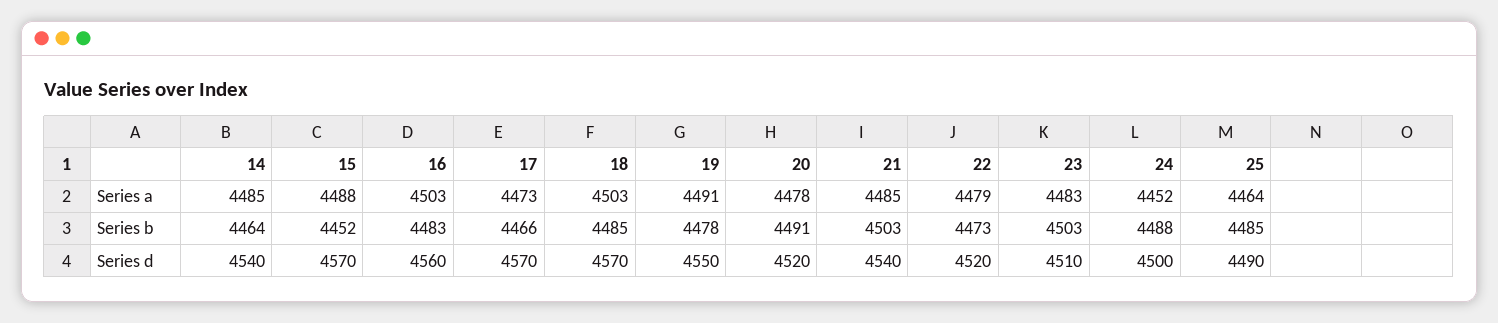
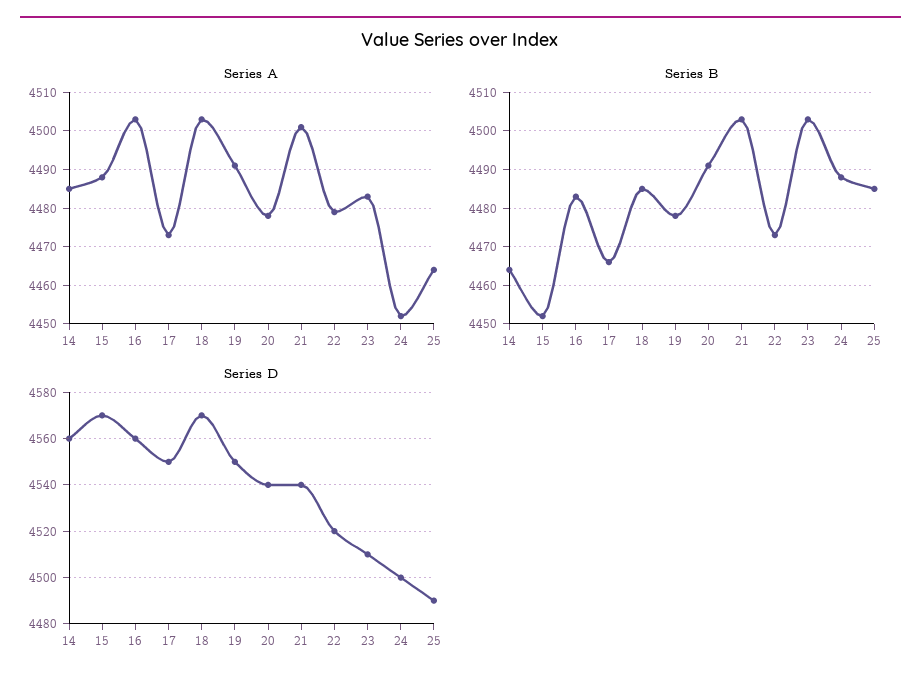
Series a, 21: 4485 -> 4500
Series d, 14: 4540 -> 4560
Series d, 17: 4570 -> 4550
Series d, 20: 4520 -> 4540

